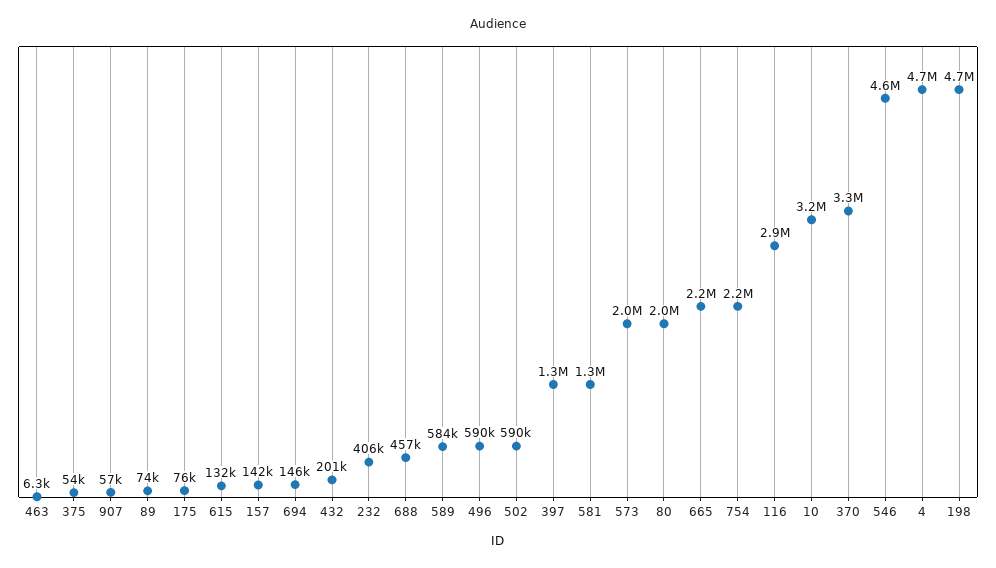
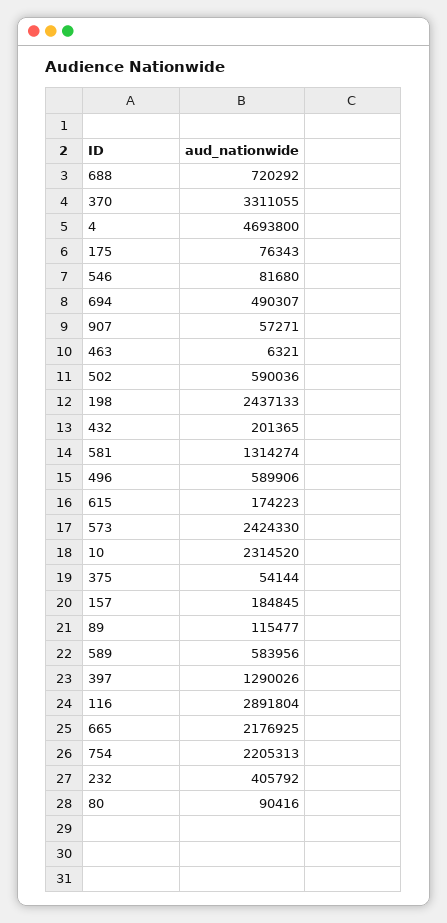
89: 74000 -> 115477
615: 132000 -> 174223
157: 142000 -> 184845
694: 146000 -> 490307
688: 457000 -> 720292
573: 2000000 -> 2424330
80: 2000000 -> 90416
10: 3200000 -> 2314520
546: 4600000 -> 81680
198: 4700000 -> 2437133

